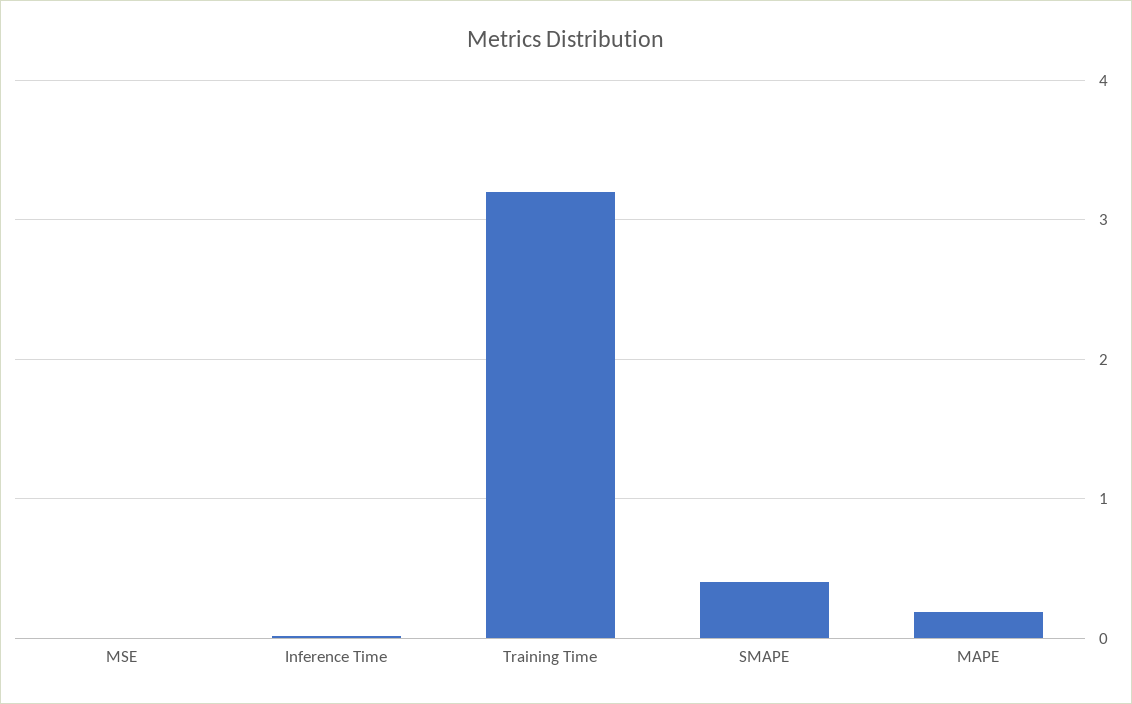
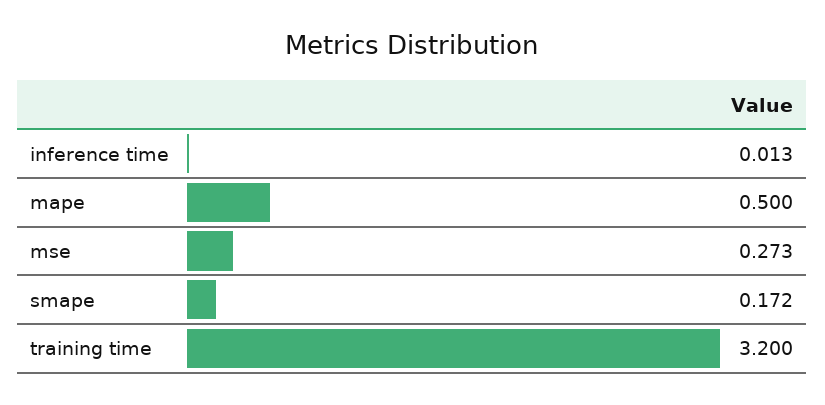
MSE: 0 -> 0.273
SMAPE: 0.4 -> 0.172
MAPE: 0.2 -> 0.5

